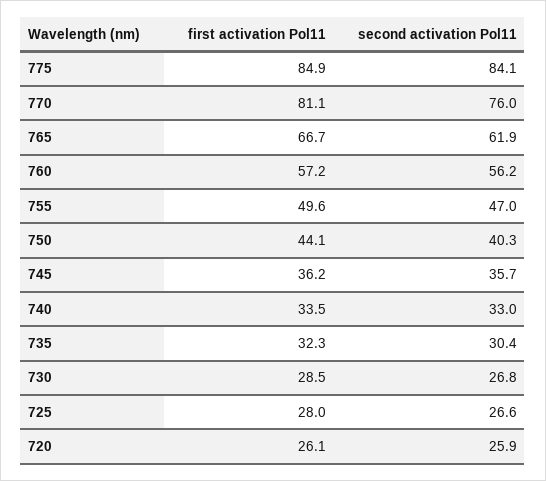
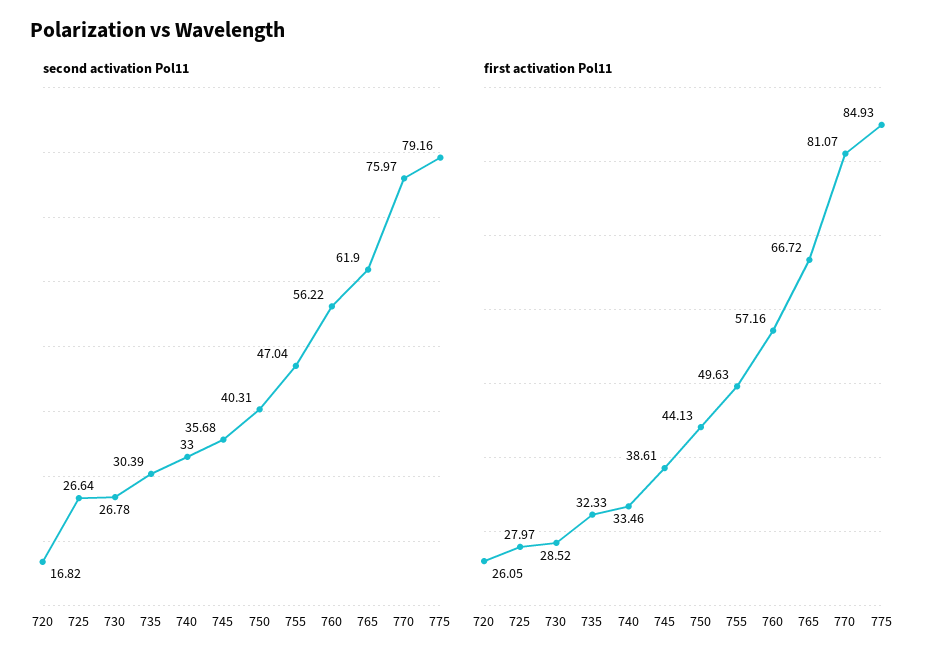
second activation Pol11, 775: 84.1 -> 79.16
first activation Pol11, 745: 36.2 -> 38.61
second activation Pol11, 720: 25.9 -> 16.82

